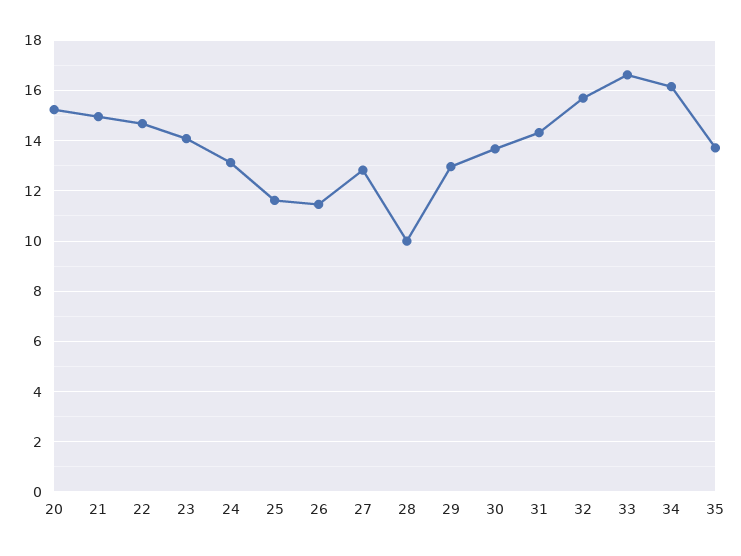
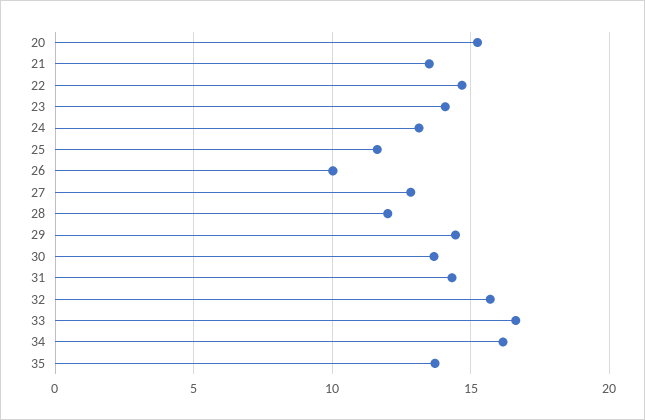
21: 15 -> 13.5
26: 11.5 -> 10
28: 10 -> 12
29: 13 -> 14.5

